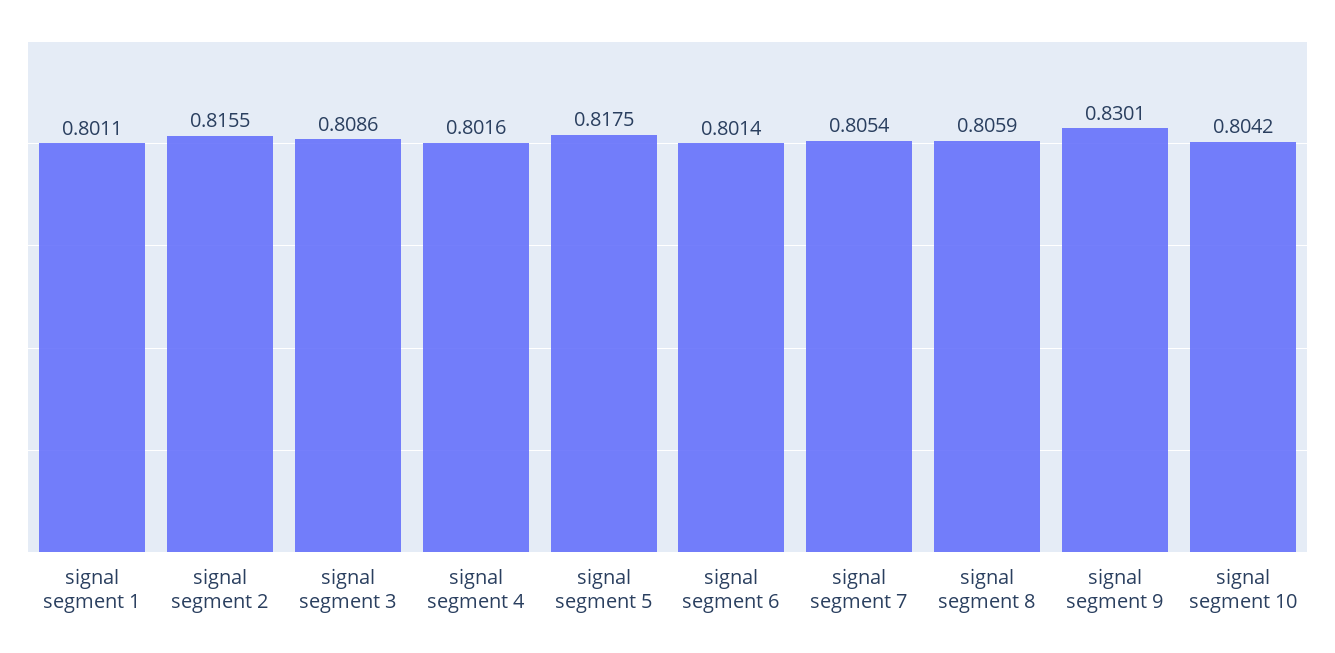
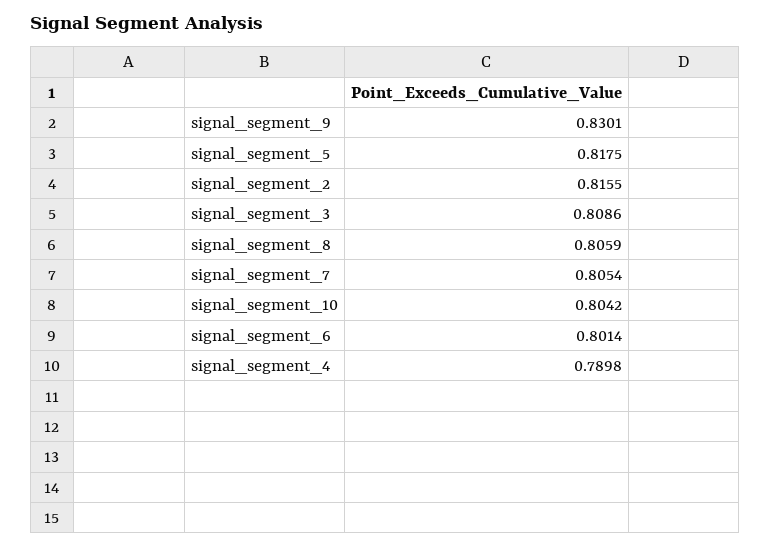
signal segment 1: 0.8011 -> none
signal segment 4: 0.8016 -> 0.7898

